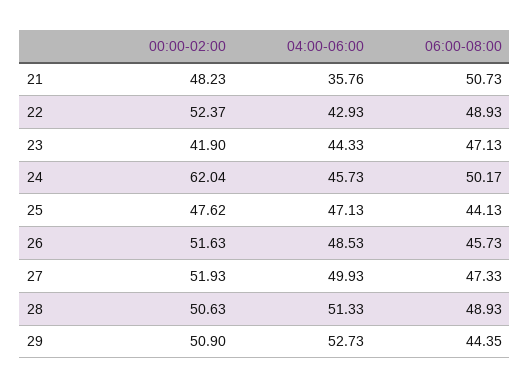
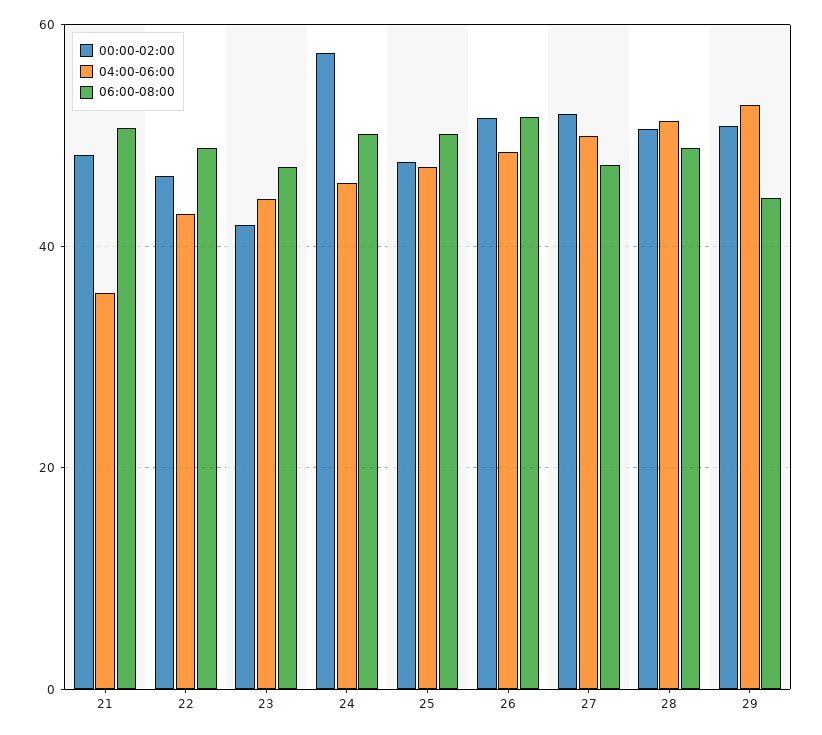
00:00-02:00, 22: 52.37 -> 46
00:00-02:00, 24: 62.04 -> 58
06:00-08:00, 25: 44.13 -> 50
06:00-08:00, 26: 45.73 -> 52

